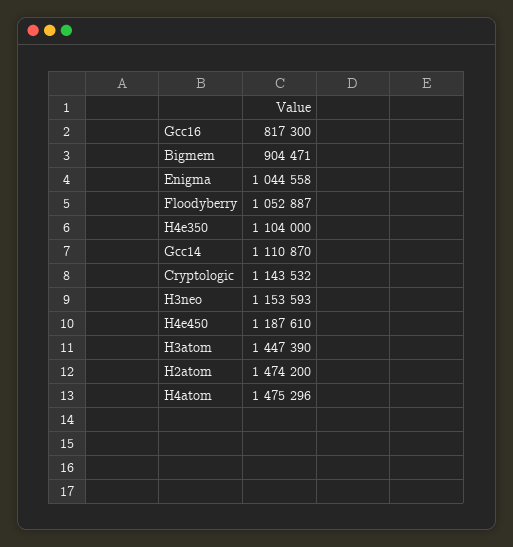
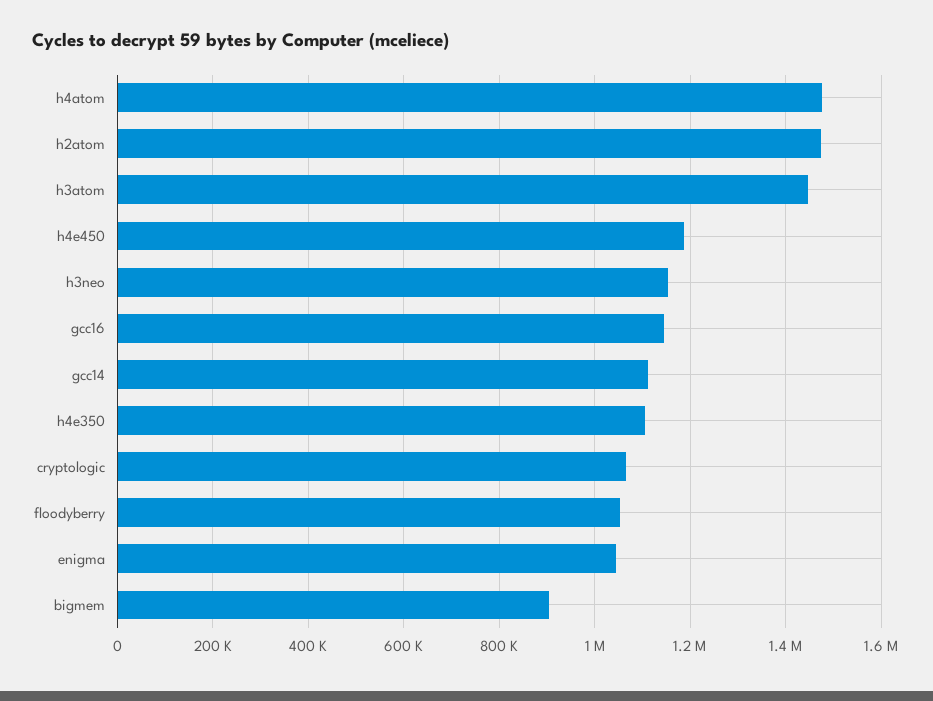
Gcc16: 817300 -> 1140000
Cryptologic: 1143532 -> 1060000

